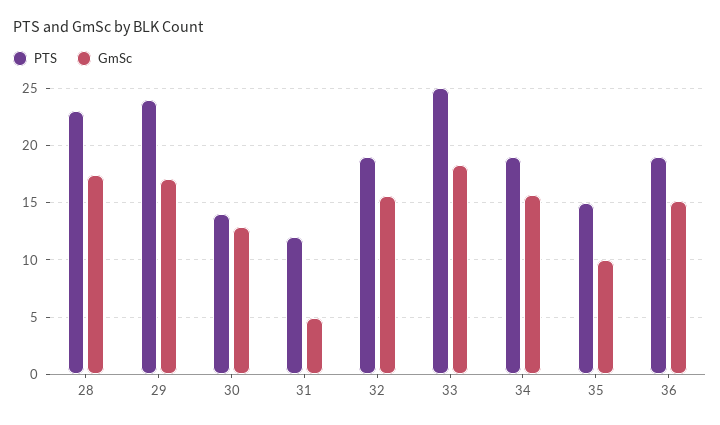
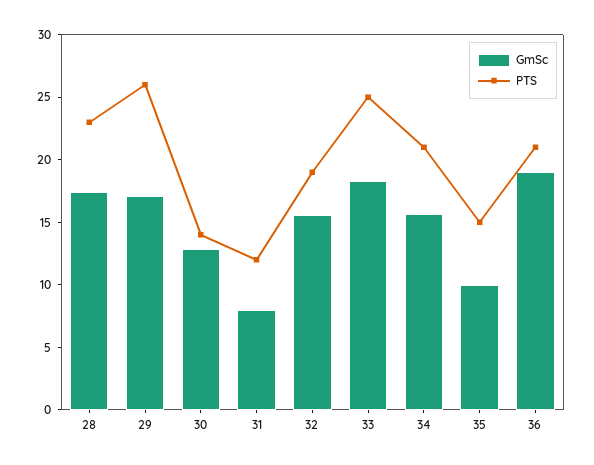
PTS, 29: 24 -> 26
GmSc, 31: 5 -> 8
PTS, 34: 19 -> 21
PTS, 36: 19 -> 21
GmSc, 36: 15 -> 19

